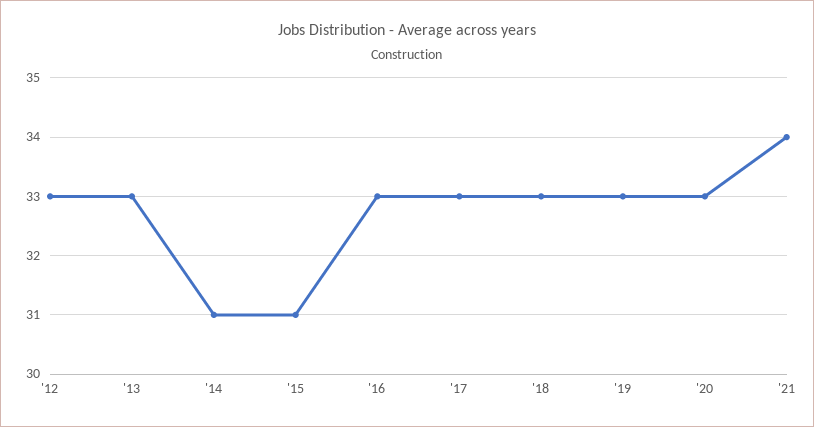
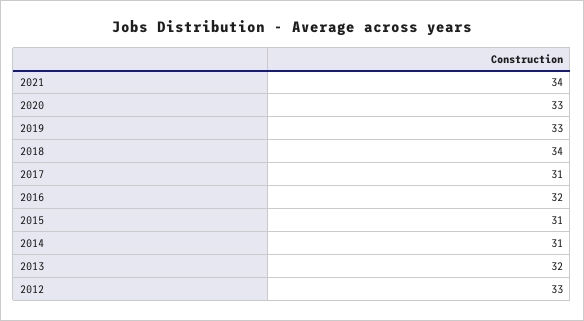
'13: 33 -> 32
'16: 33 -> 32
'17: 33 -> 31
'18: 33 -> 34

